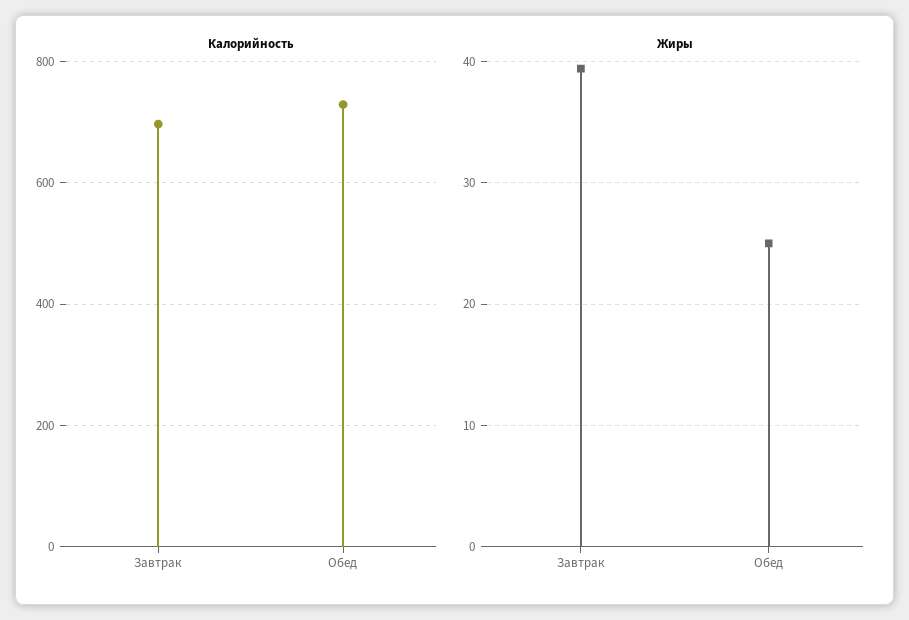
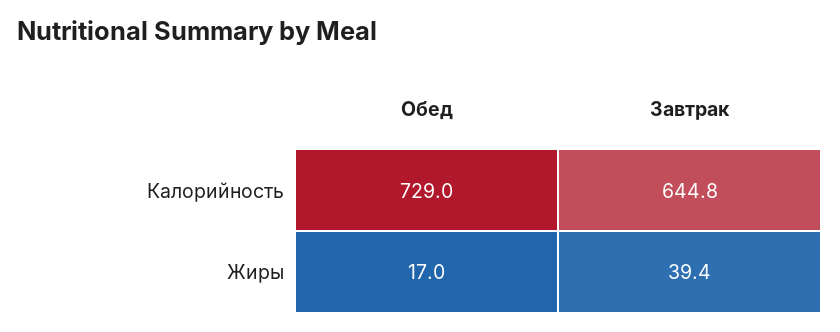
Калорийность, Завтрак: 700 -> 644.8
Жиры, Обед: 25 -> 17

